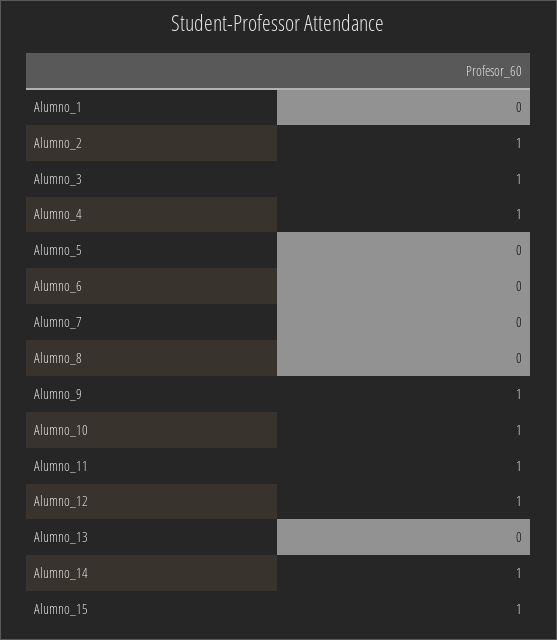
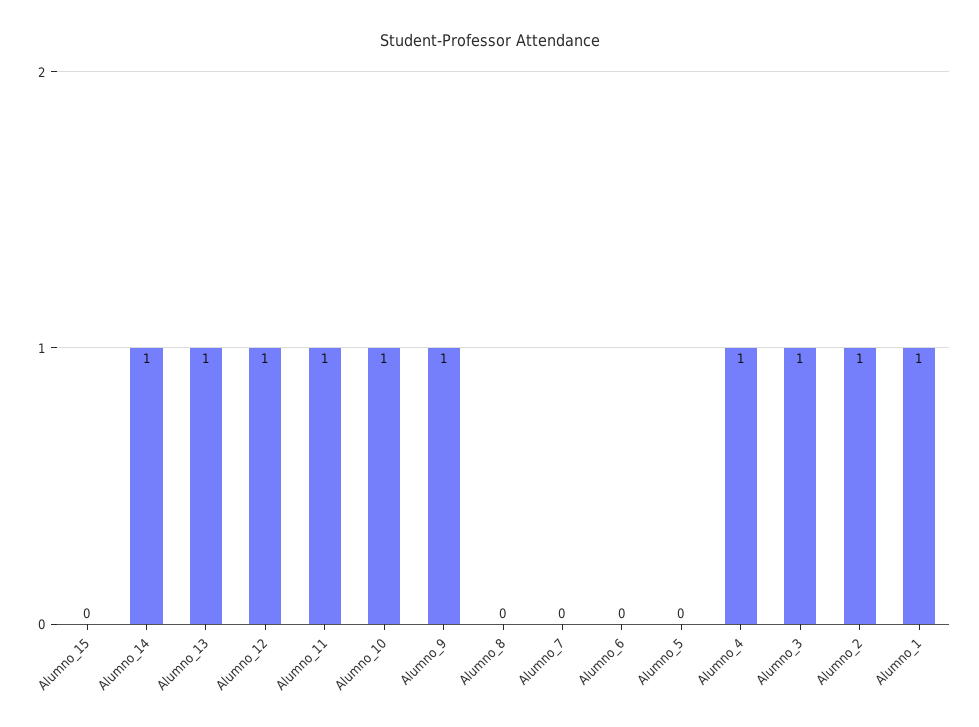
Alumno_1: 0 -> 1
Alumno_13: 0 -> 1
Alumno_15: 1 -> 0

